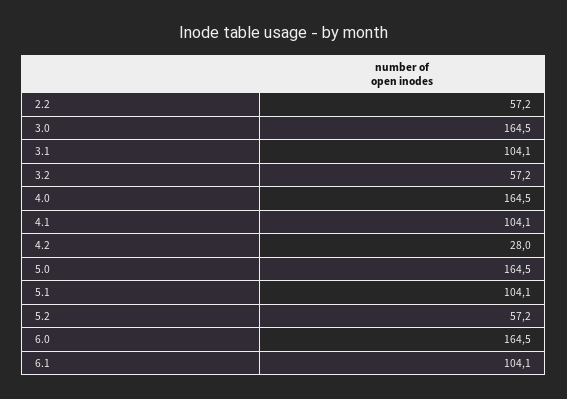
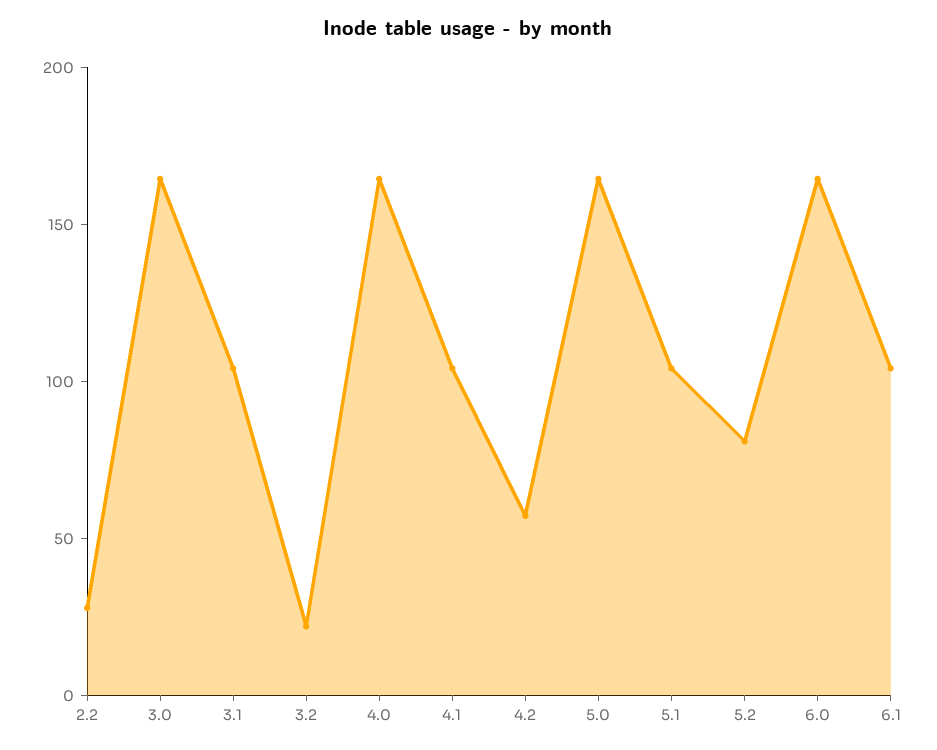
2.2: 57.2 -> 30
3.2: 57.2 -> 20
4.2: 28 -> 60
5.2: 57.2 -> 80

